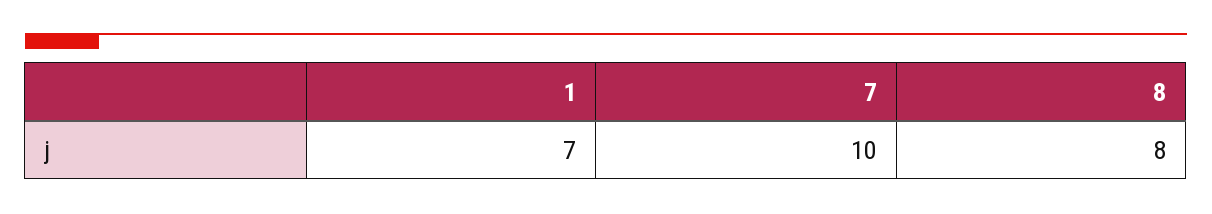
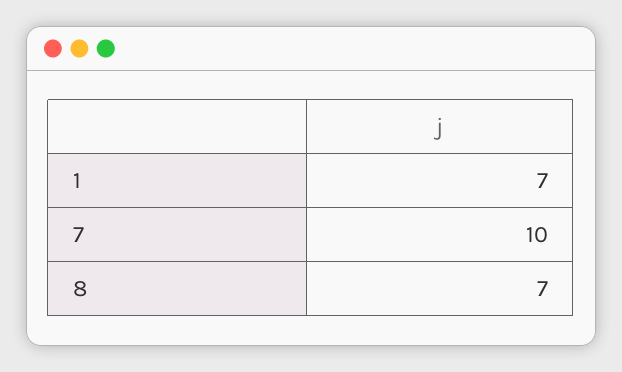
8: 8 -> 7

